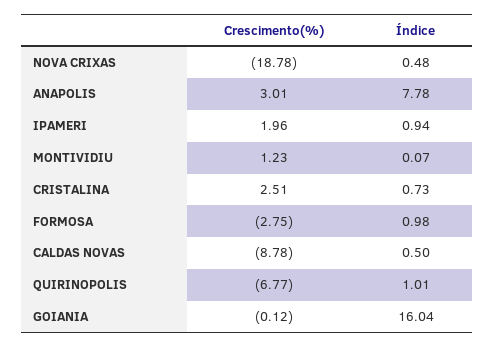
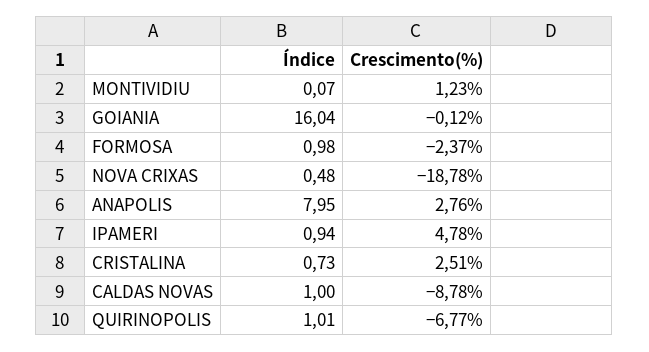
Crescimento(%), ANAPOLIS: 3.01 -> 2.76
Índice, ANAPOLIS: 7.78 -> 7.95
Crescimento(%), IPAMERI: 1.96 -> 4.78
Crescimento(%), FORMOSA: -2.75 -> -2.37
Índice, CALDAS NOVAS: 0.5 -> 1

